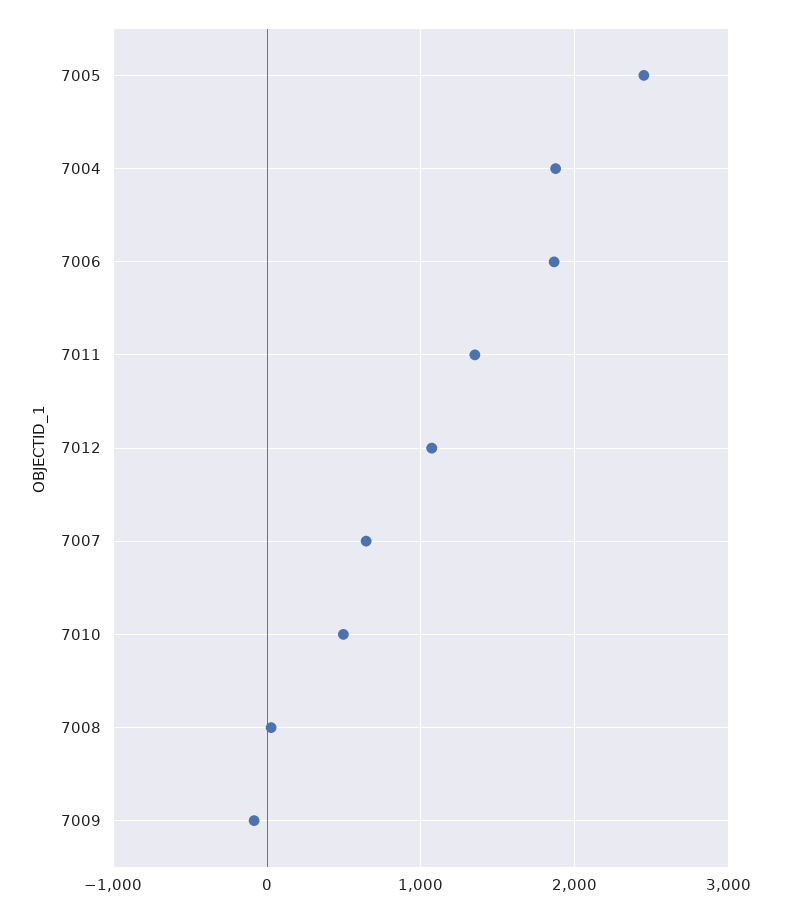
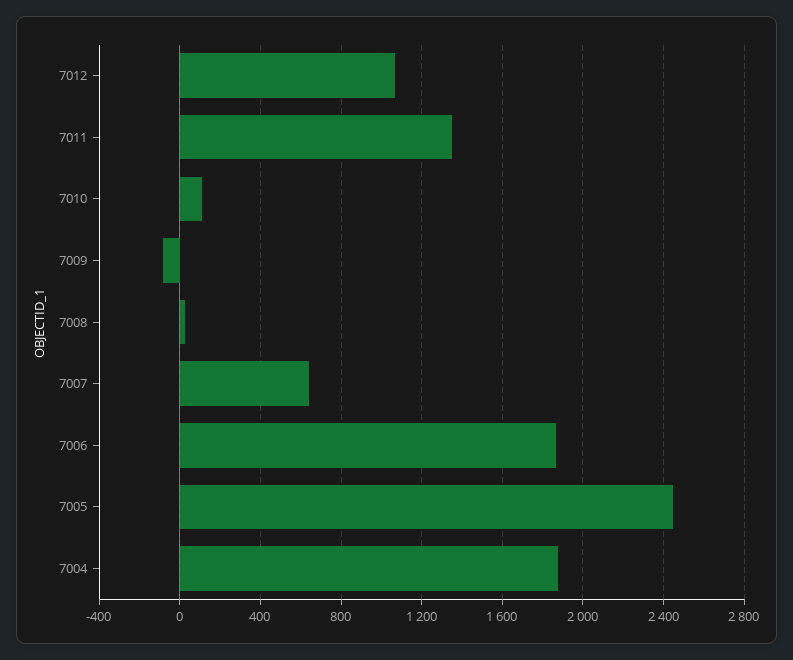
7010: 500 -> 100

